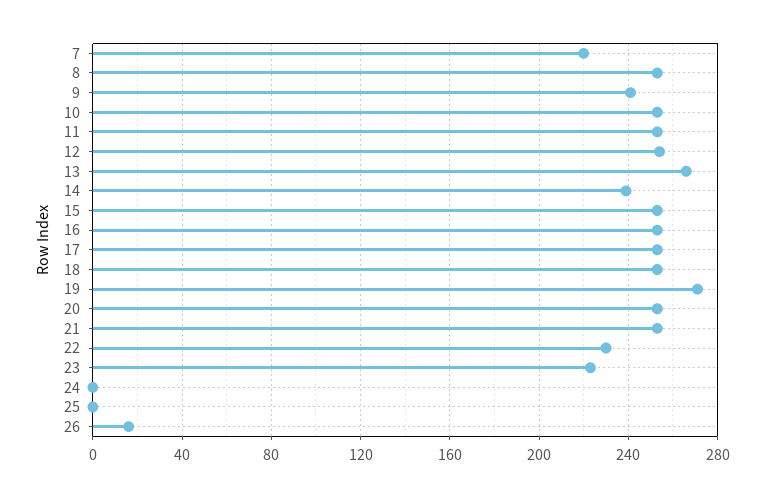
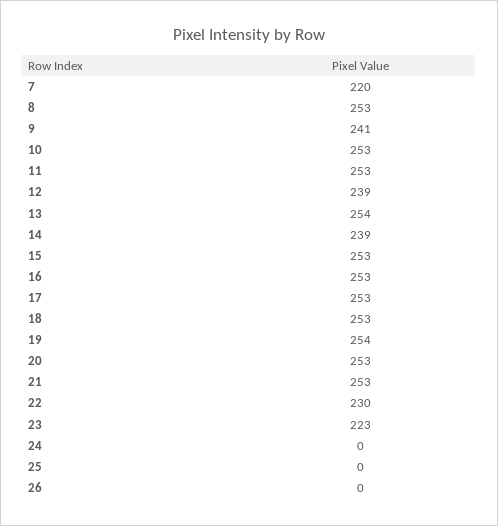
12: 255 -> 239
13: 265 -> 254
19: 270 -> 254
26: 15 -> 0

